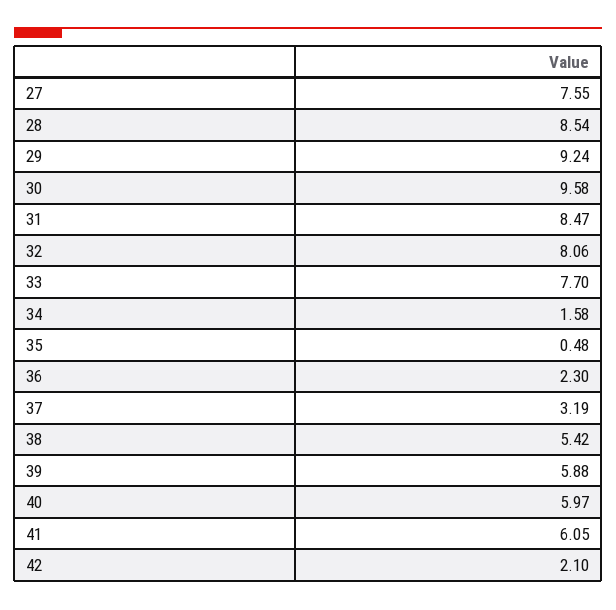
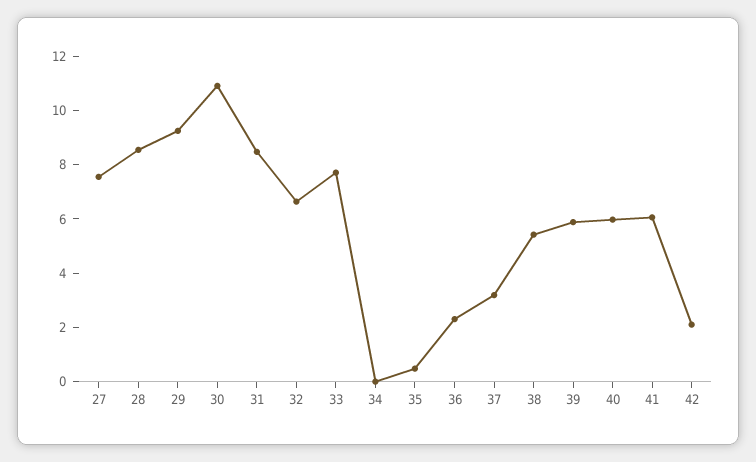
30: 9.58 -> 11
32: 8.06 -> 6.5
34: 1.58 -> 0

